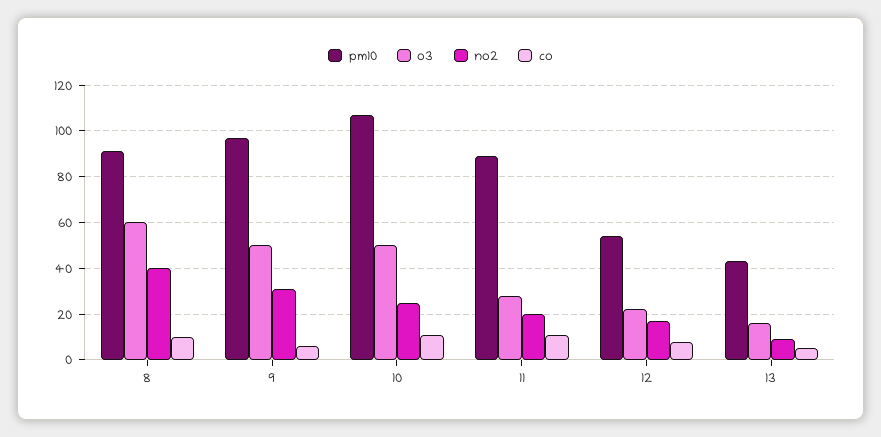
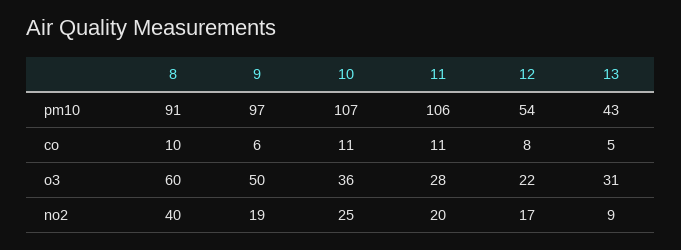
no2, 9: 30 -> 19
o3, 10: 50 -> 36
pm10, 11: 90 -> 106
o3, 13: 15 -> 31

